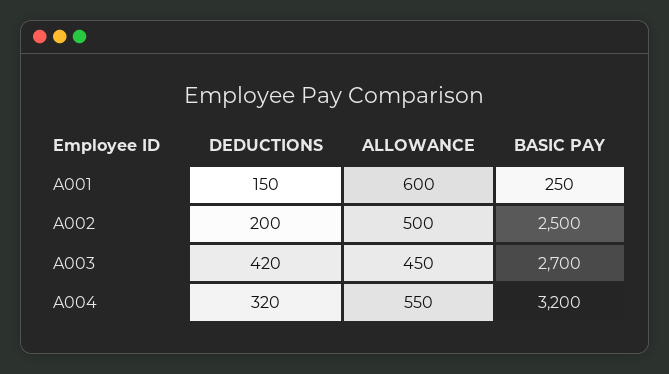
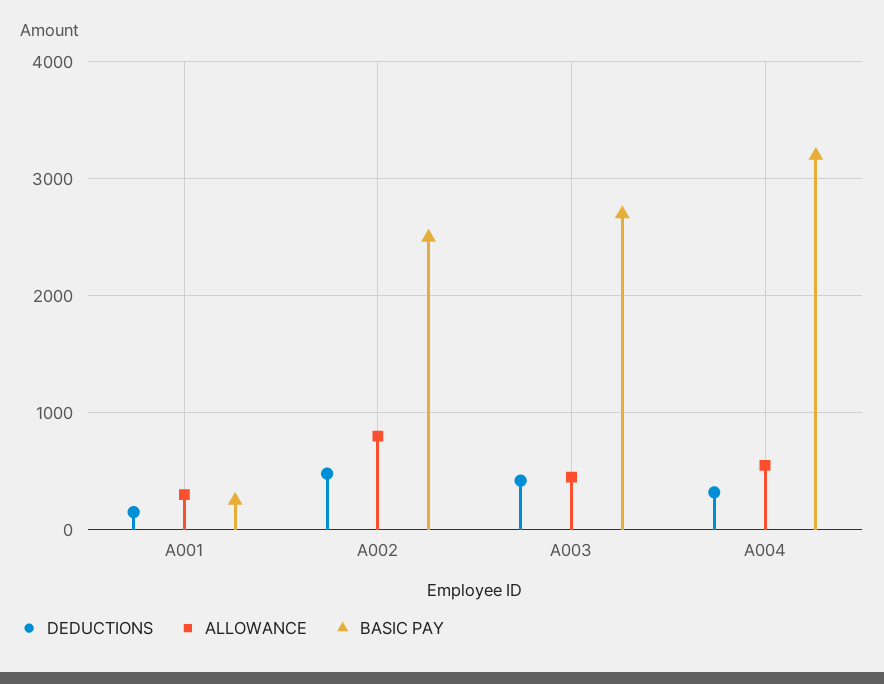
ALLOWANCE, A001: 600 -> 300
DEDUCTIONS, A002: 200 -> 500
ALLOWANCE, A002: 500 -> 800

